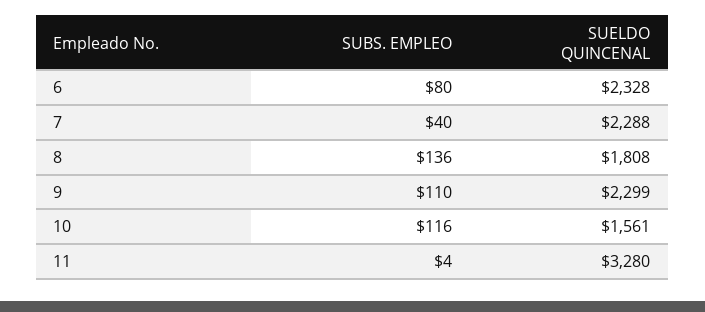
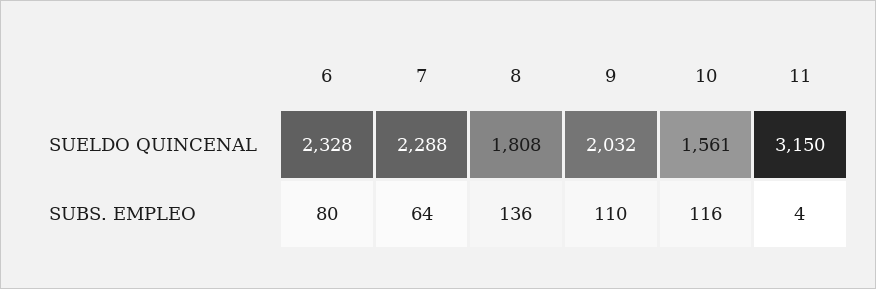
SUBS. EMPLEO, 7: 40 -> 64
SUELDO QUINCENAL, 9: 2299 -> 2032
SUELDO QUINCENAL, 11: 3280 -> 3150

